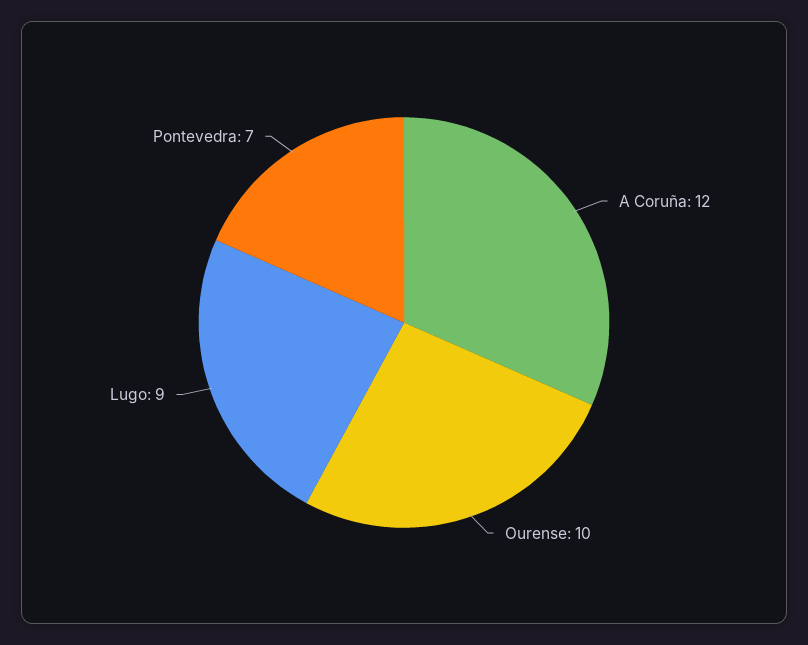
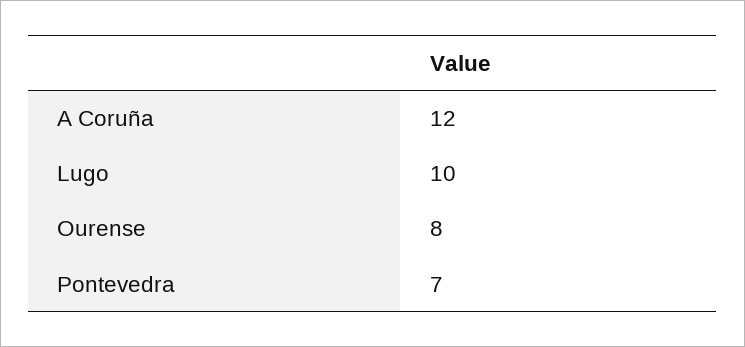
Ourense: 10 -> 8
Lugo: 9 -> 10

